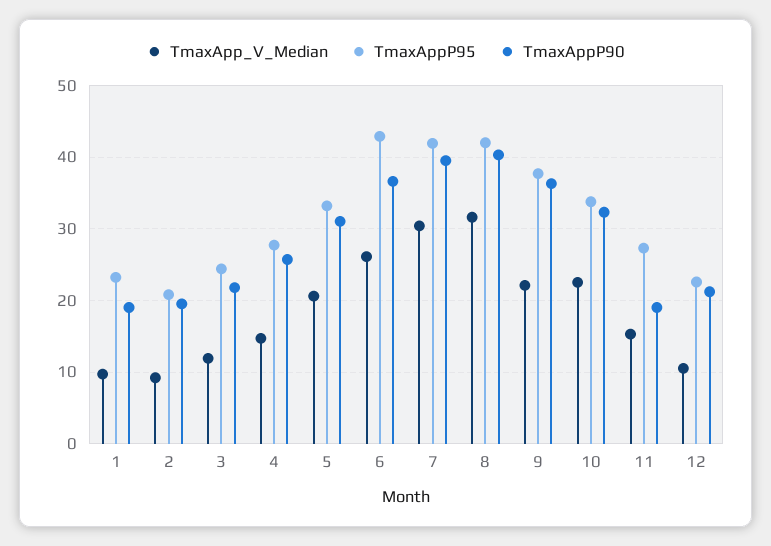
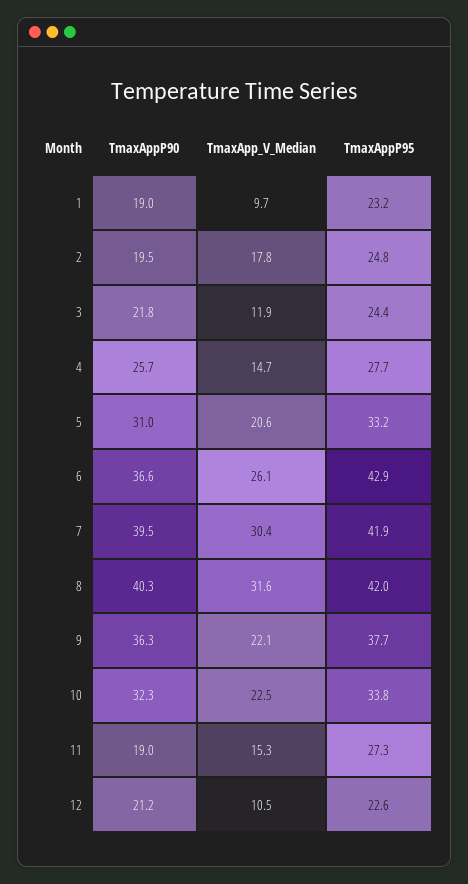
TmaxApp_V_Median, 2: 9 -> 17.8
TmaxAppP95, 2: 21 -> 24.8

